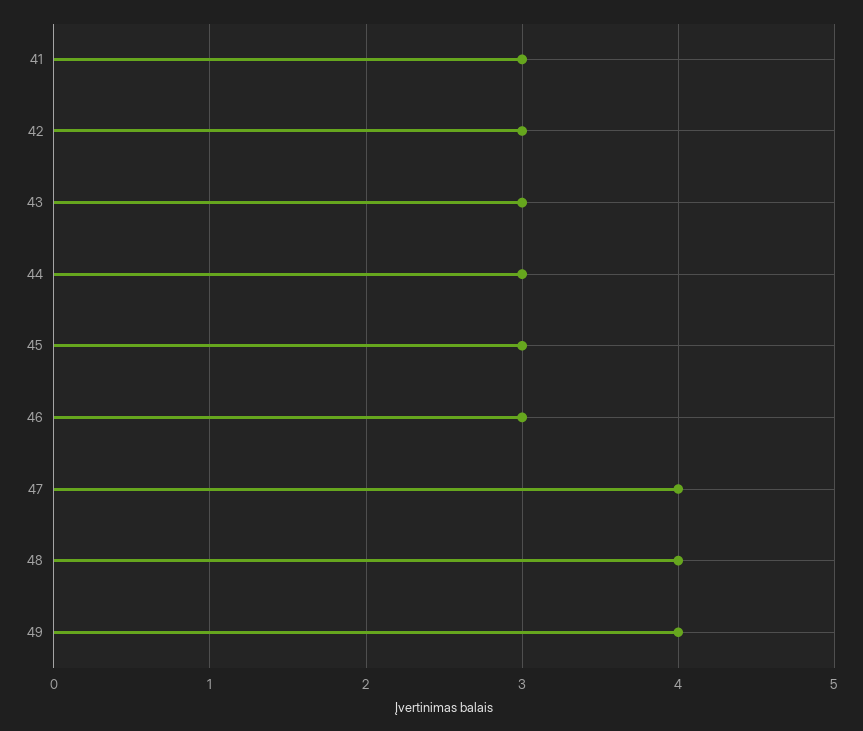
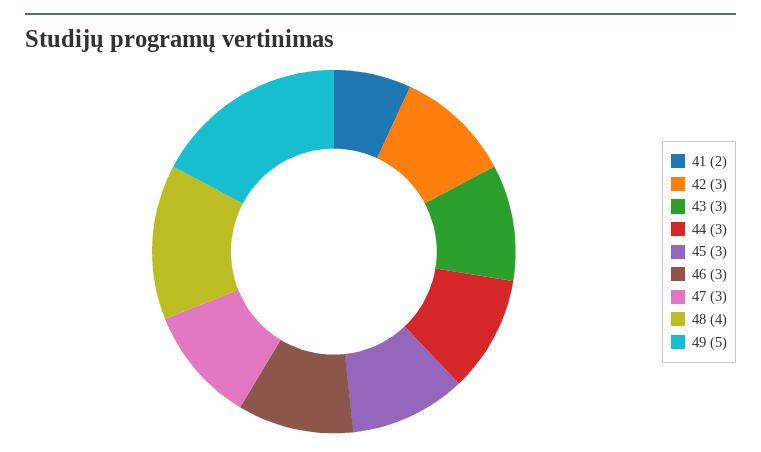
41: 3 -> 2
47: 4 -> 3
49: 4 -> 5

